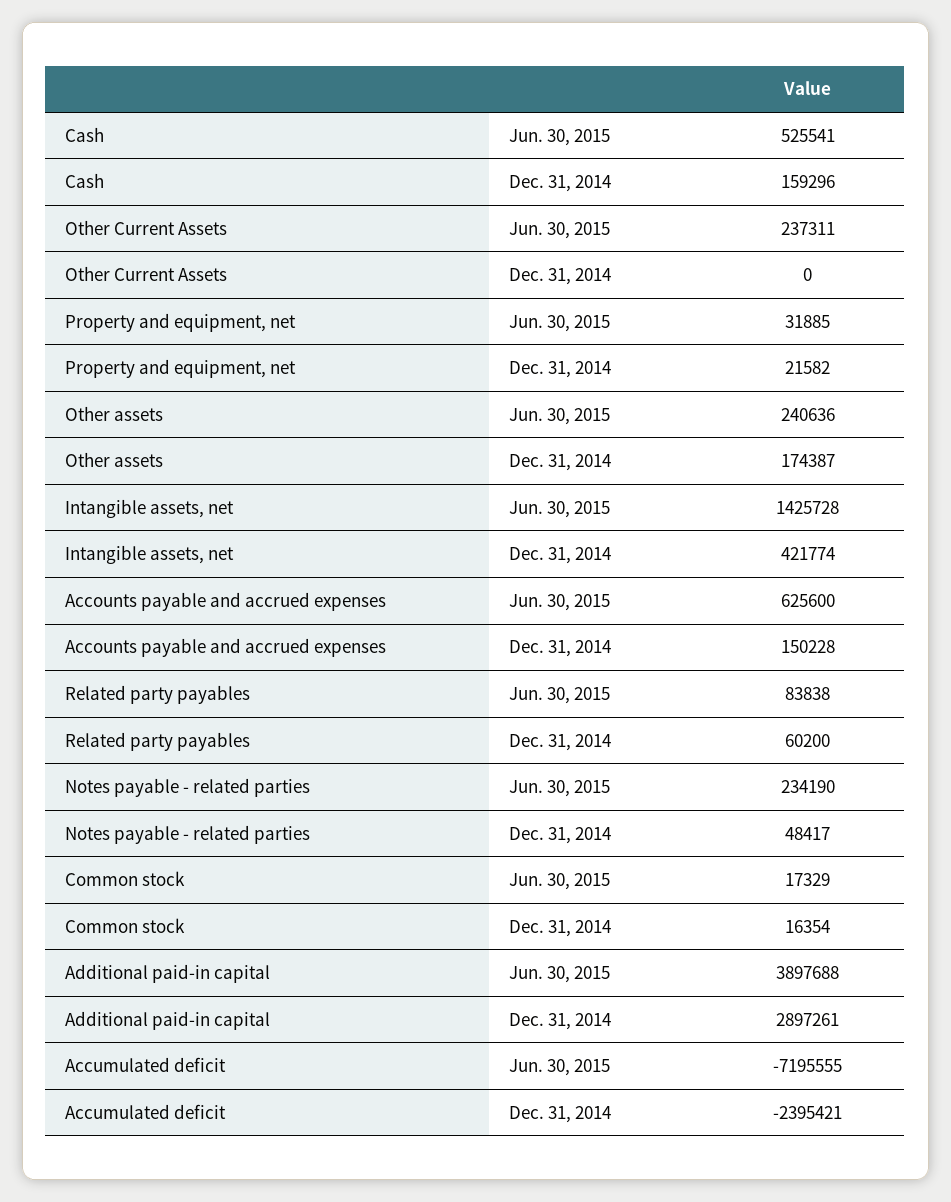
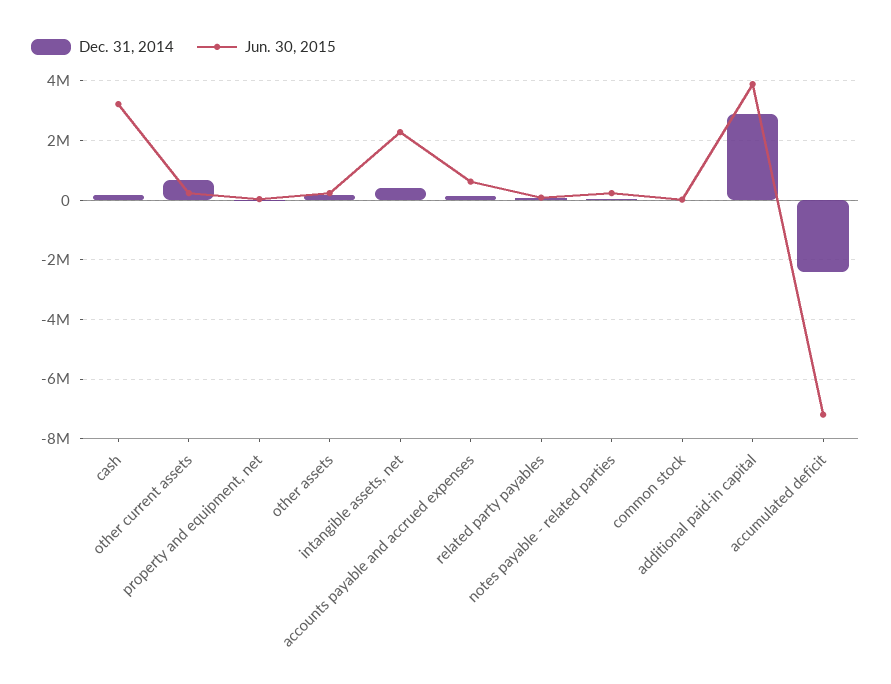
Jun. 30, 2015, Cash: 525541 -> 3250000
Dec. 31, 2014, Other Current Assets: 0 -> 750000
Jun. 30, 2015, Intangible assets, net: 1425728 -> 2250000

